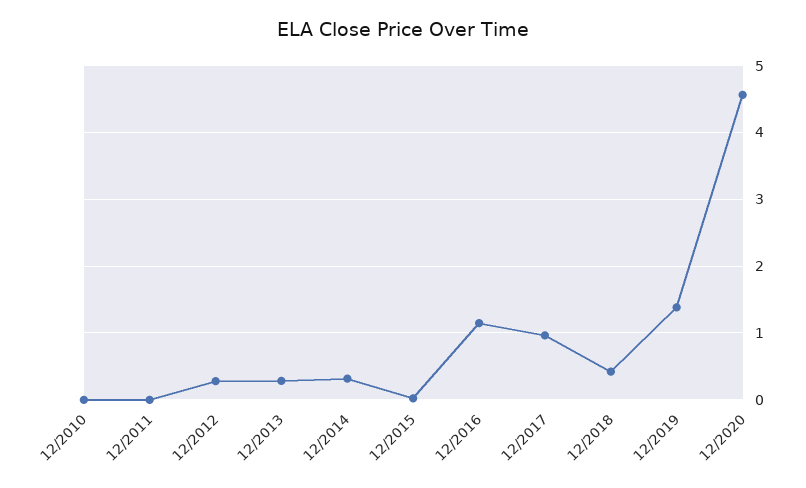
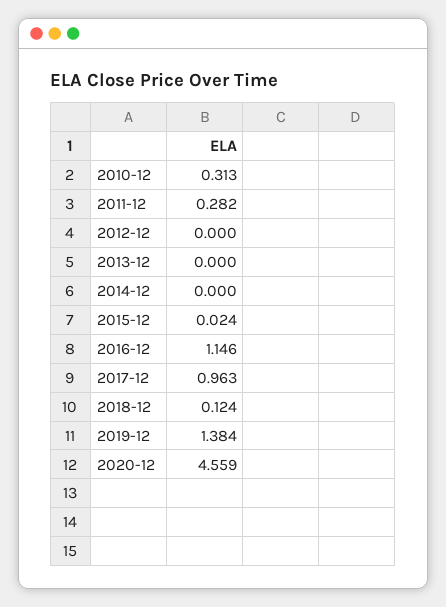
12/2010: 0 -> 0.313
12/2011: 0 -> 0.282
12/2012: 0.3 -> 0
12/2013: 0.3 -> 0
12/2014: 0.3 -> 0
12/2018: 0.4 -> 0.124

